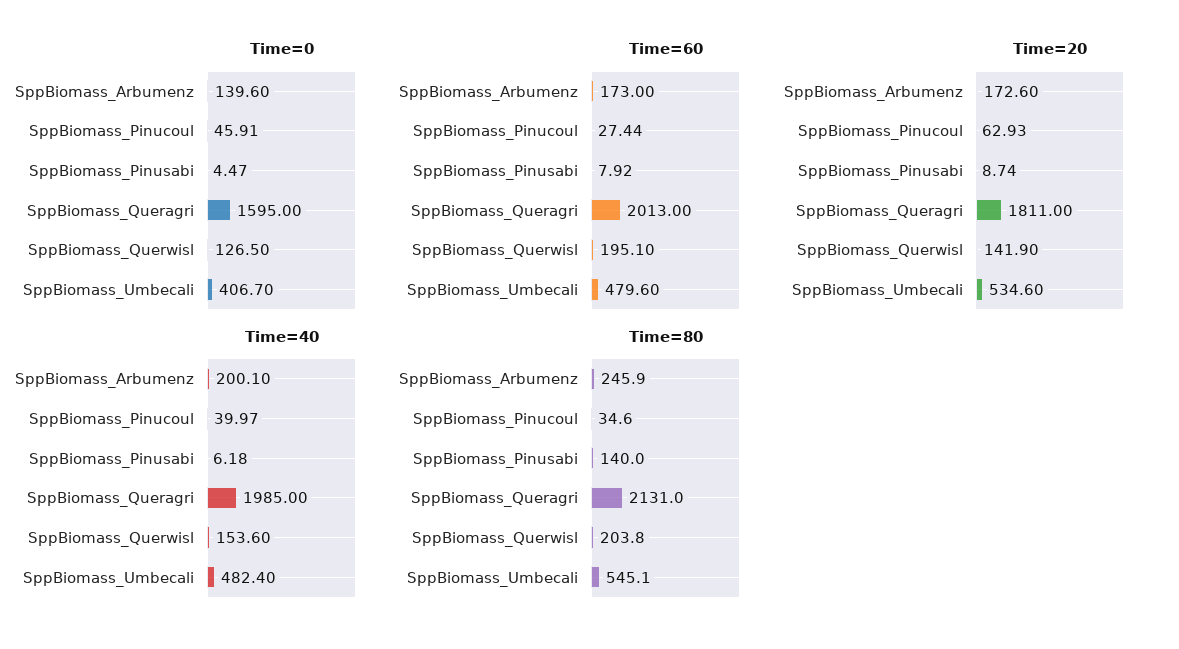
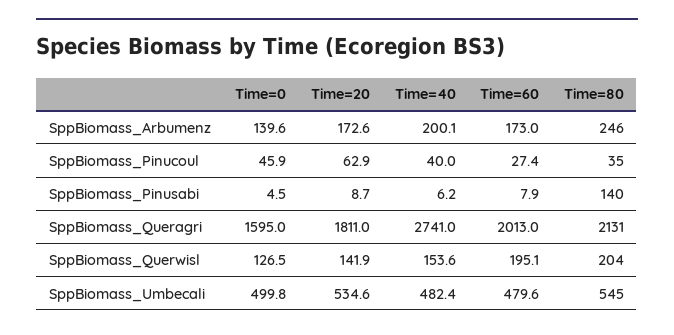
Time=0, SppBiomass_Umbecali: 406.7 -> 499.8
Time=40, SppBiomass_Queragri: 1985 -> 2741

